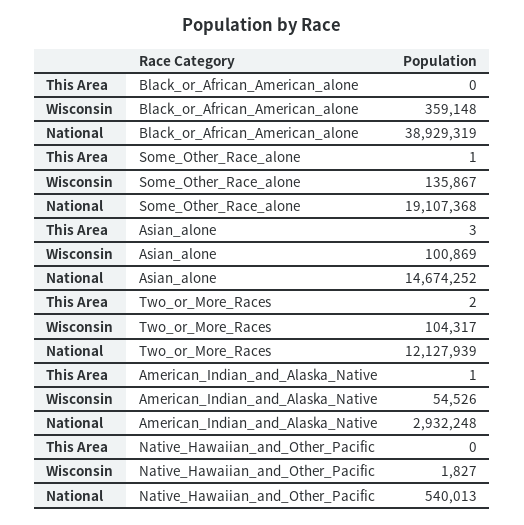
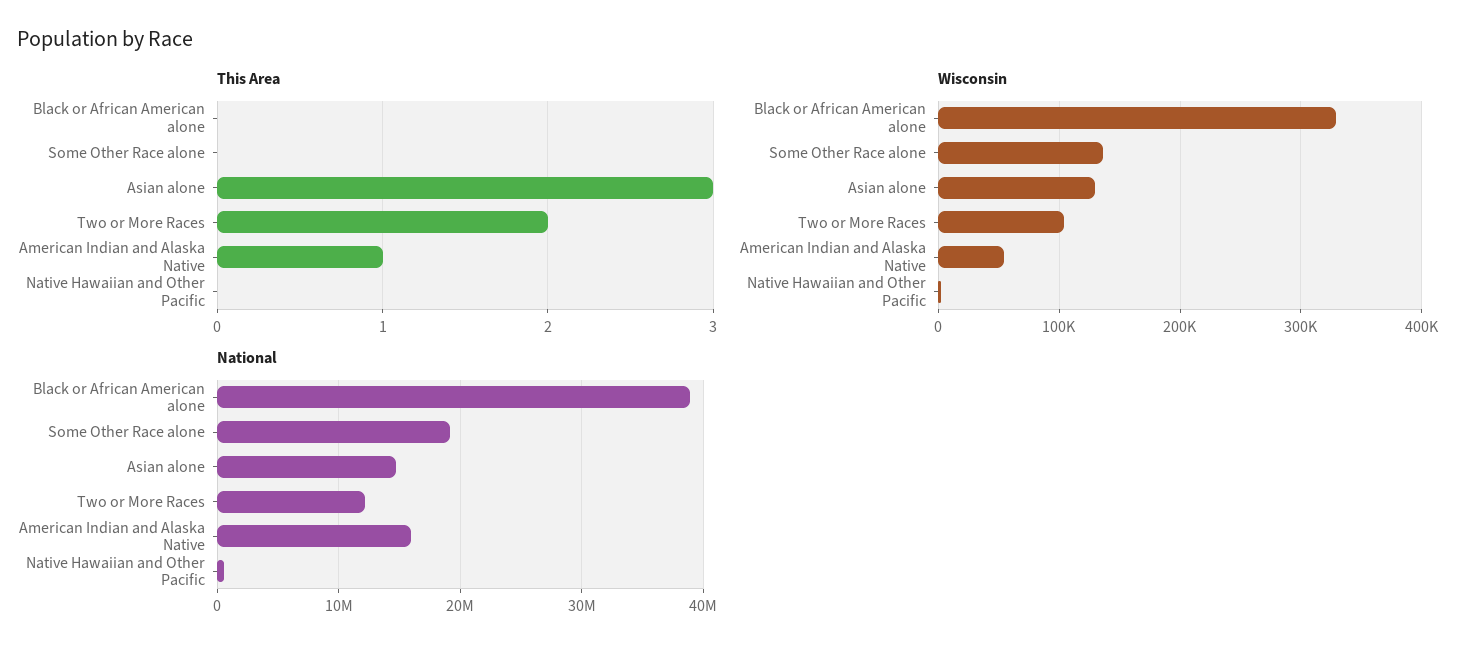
Wisconsin, Black_or_African_American_alone: 359148 -> 330000
This Area, Some_Other_Race_alone: 1 -> 0
Wisconsin, Asian_alone: 100869 -> 130000
National, American_Indian_and_Alaska_Native: 2932248 -> 16000000

